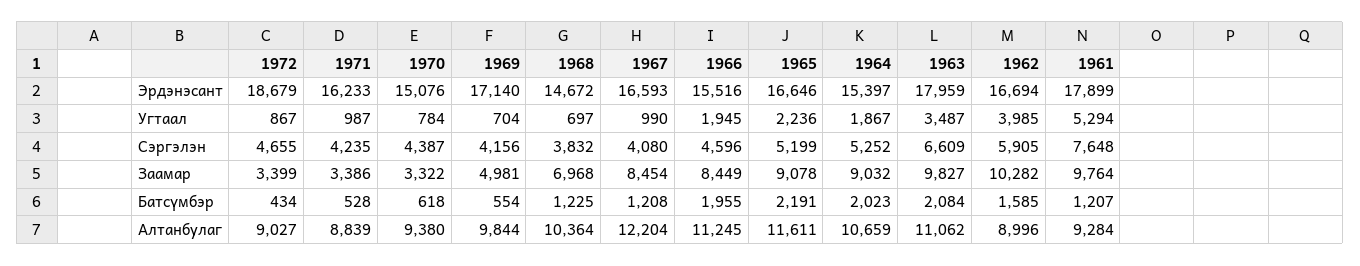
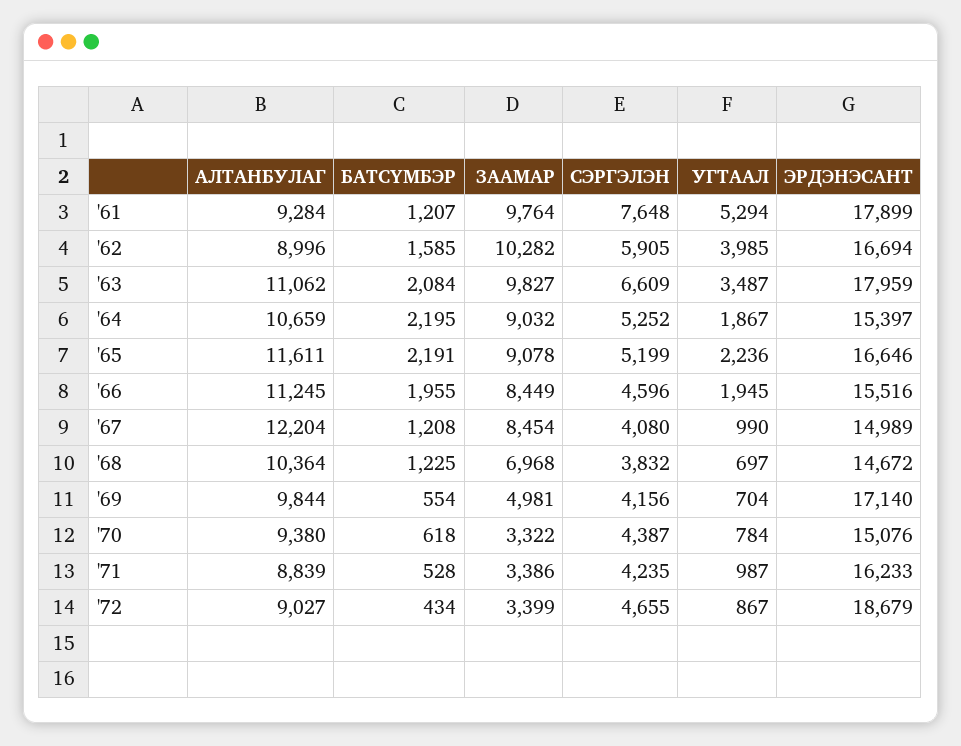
1967, Эрдэнэсант: 16593 -> 14989
1964, Батсүмбэр: 2023 -> 2195

